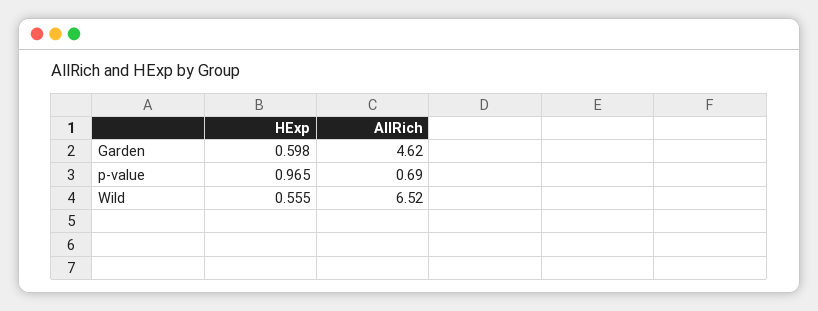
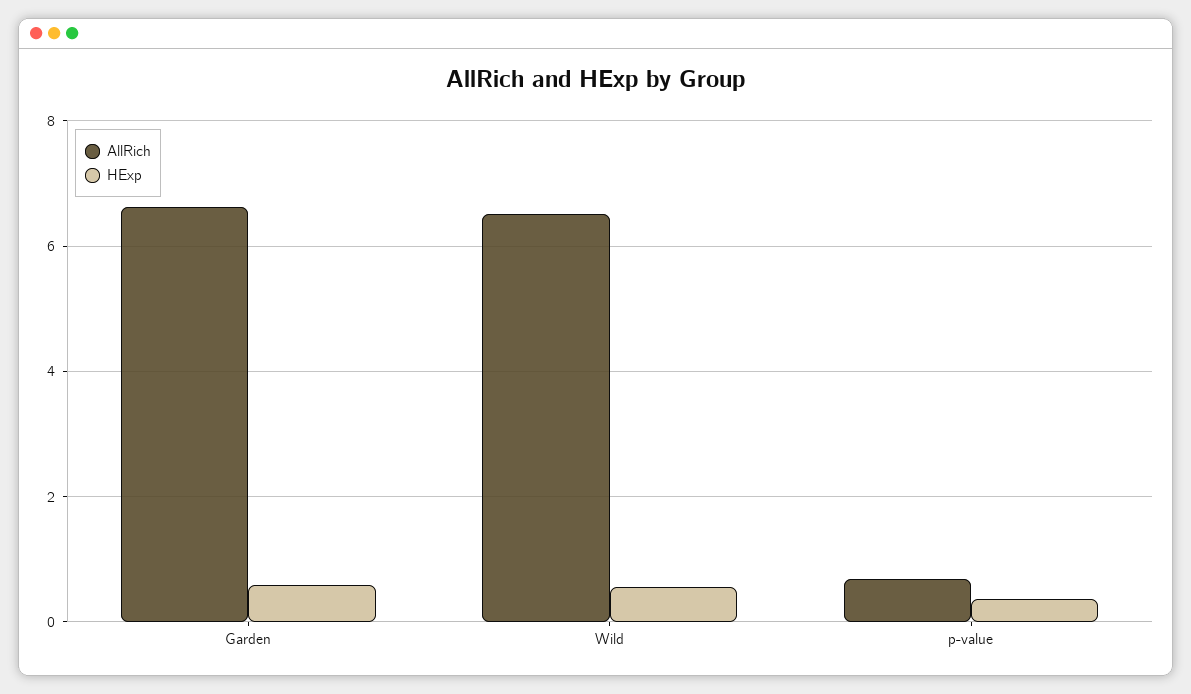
AllRich, Garden: 4.62 -> 6.6
HExp, p-value: 0.965 -> 0.4

